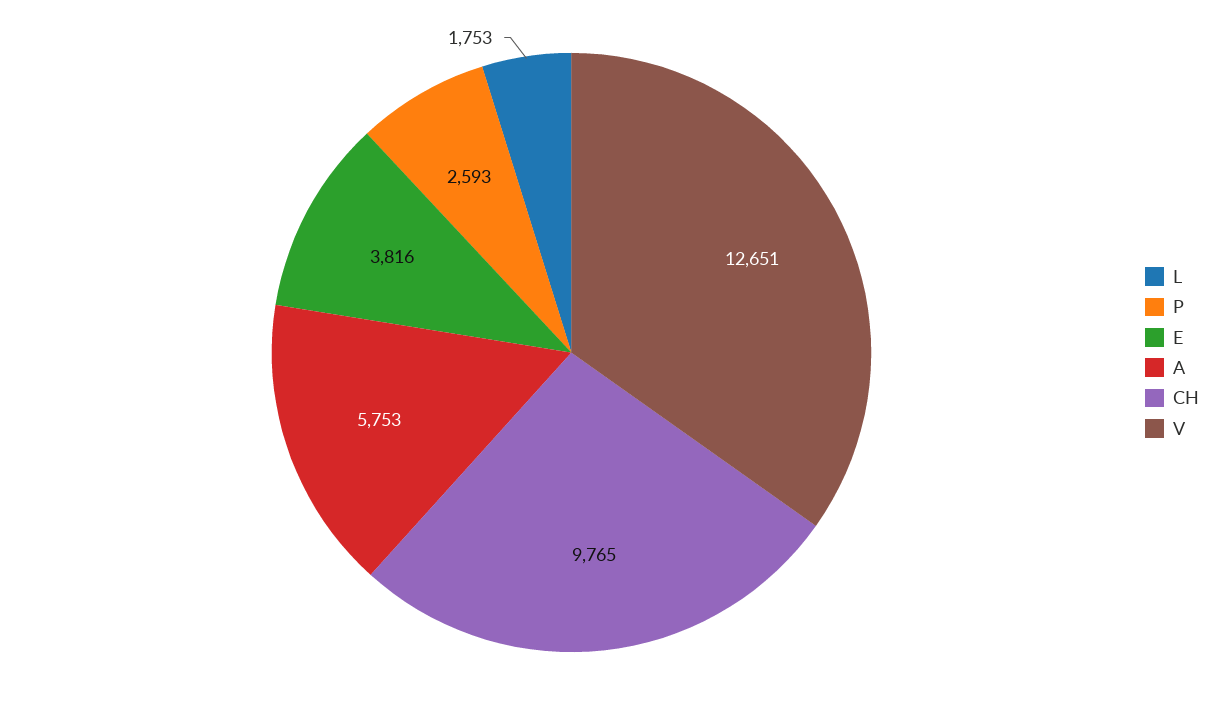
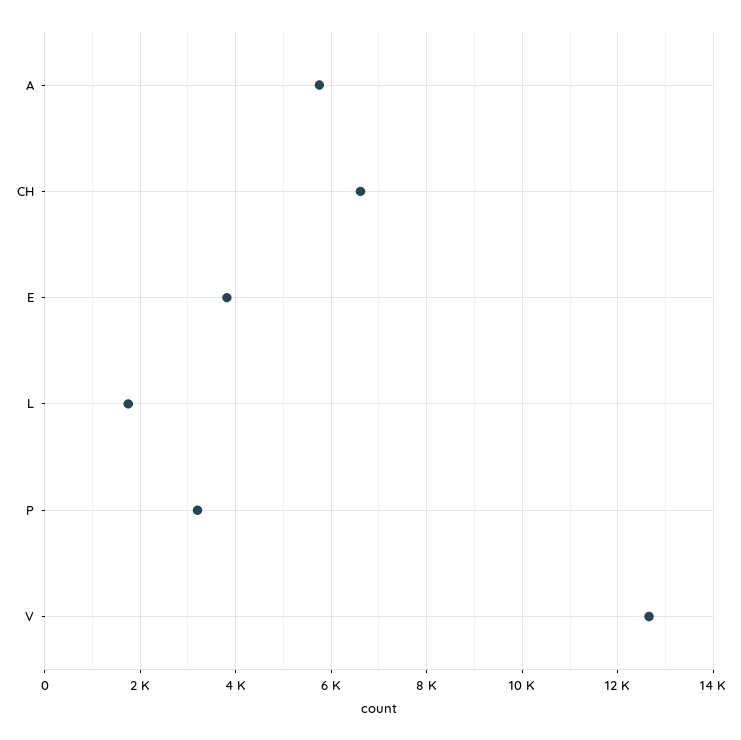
P: 2593 -> 3200
CH: 9765 -> 6600

